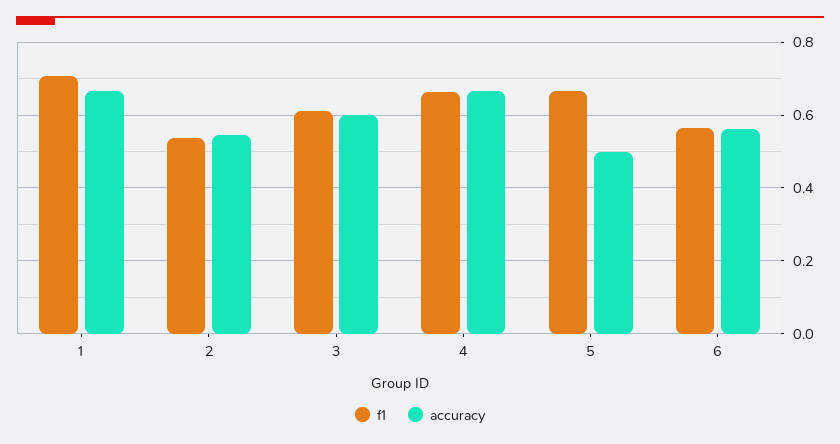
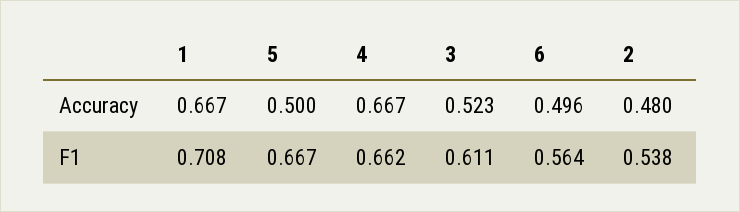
accuracy, 2: 0.54 -> 0.48
accuracy, 3: 0.6 -> 0.523
accuracy, 6: 0.56 -> 0.496

